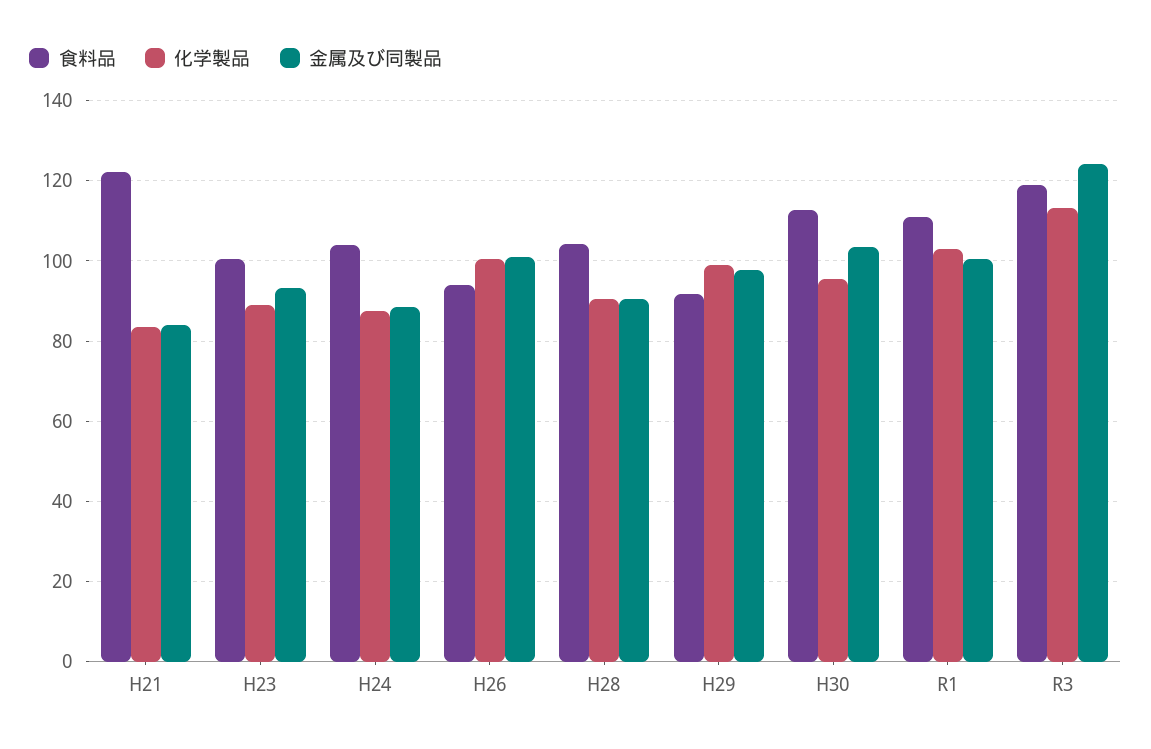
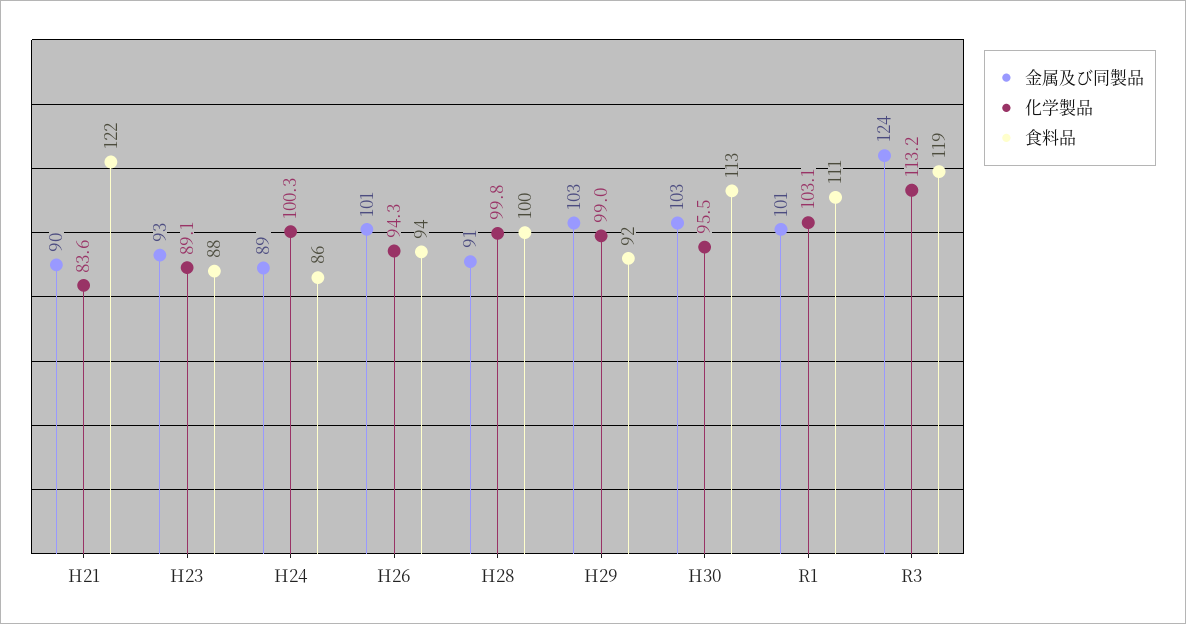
金属及び同製品, H21: 84 -> 90
食料品, H23: 100 -> 88
食料品, H24: 104 -> 86
化学製品, H24: 88 -> 100.3
化学製品, H26: 100 -> 94.3
食料品, H28: 104 -> 100
化学製品, H28: 90 -> 99.8
金属及び同製品, H29: 98 -> 103

